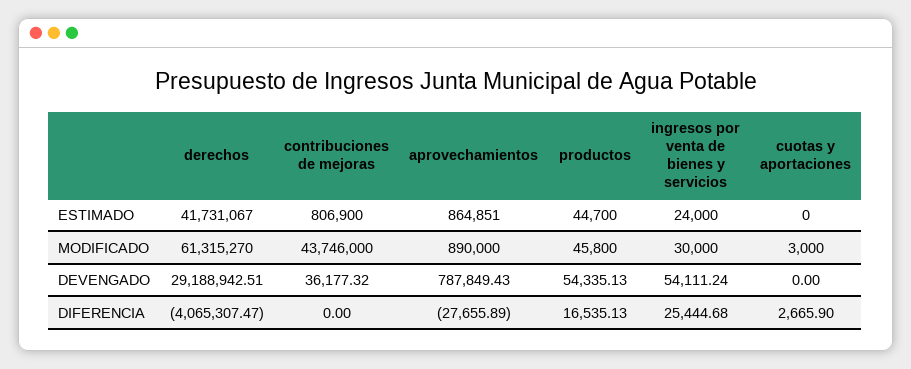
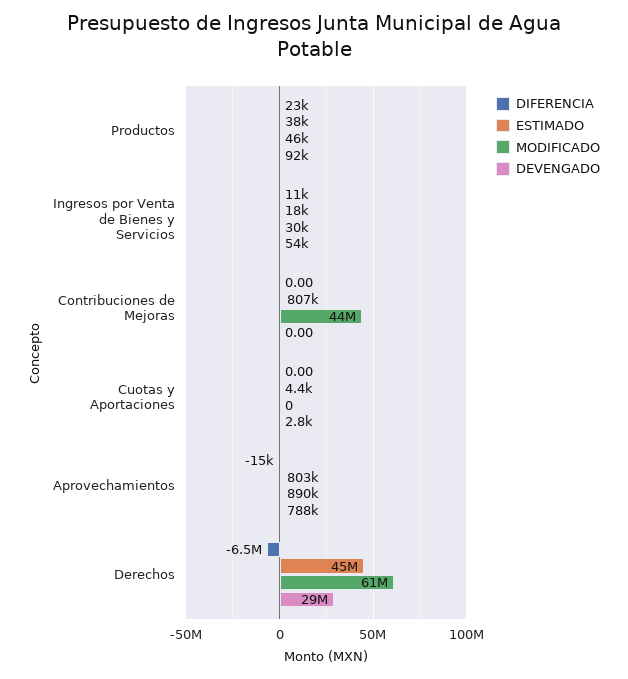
ESTIMADO, derechos: 41731067 -> 45000000
ESTIMADO, aprovechamientos: 864851 -> 803000
ESTIMADO, productos: 44700 -> 38000
ESTIMADO, ingresos por venta de bienes y servicios: 24000 -> 18000
ESTIMADO, cuotas y aportaciones: 0 -> 4400
MODIFICADO, cuotas y aportaciones: 3000 -> 0
DEVENGADO, contribuciones de mejoras: 36177.32 -> 0
DEVENGADO, productos: 54335.13 -> 92000
DEVENGADO, cuotas y aportaciones: 0 -> 2800
DIFERENCIA, derechos: -4065307.47 -> -6500000
DIFERENCIA, aprovechamientos: -27655.89 -> -15000
DIFERENCIA, productos: 16535.13 -> 23000
DIFERENCIA, ingresos por venta de bienes y servicios: 25444.68 -> 11000
DIFERENCIA, cuotas y aportaciones: 2665.9 -> 0

